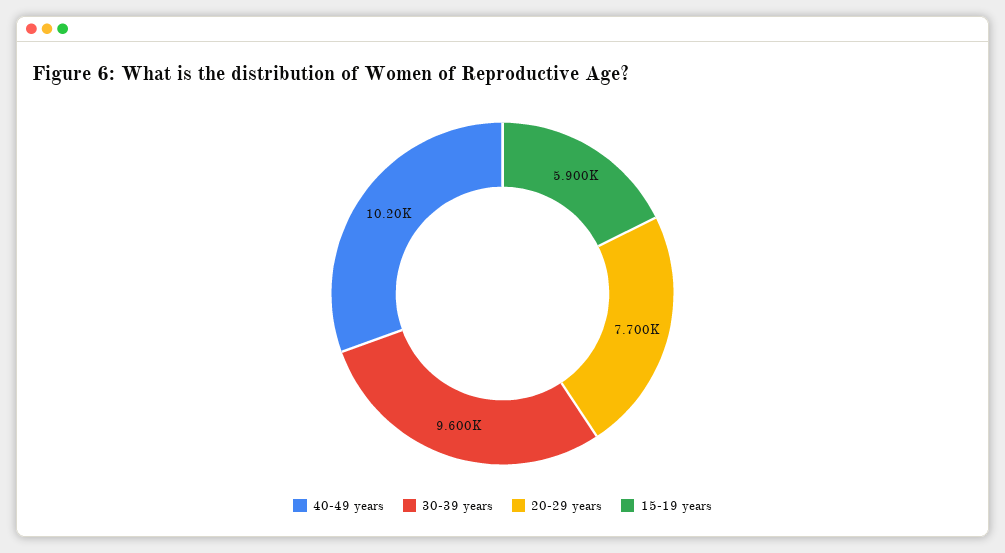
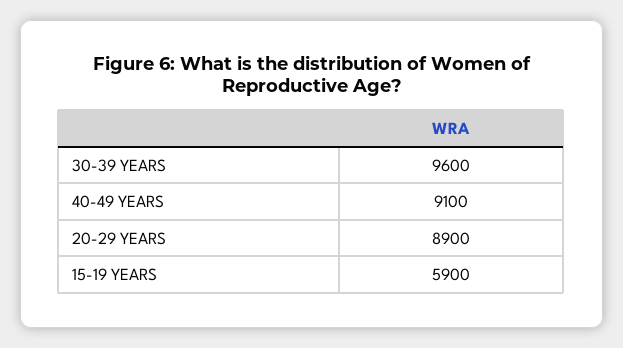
40-49 years: 10200 -> 9100
20-29 years: 7700 -> 8900

